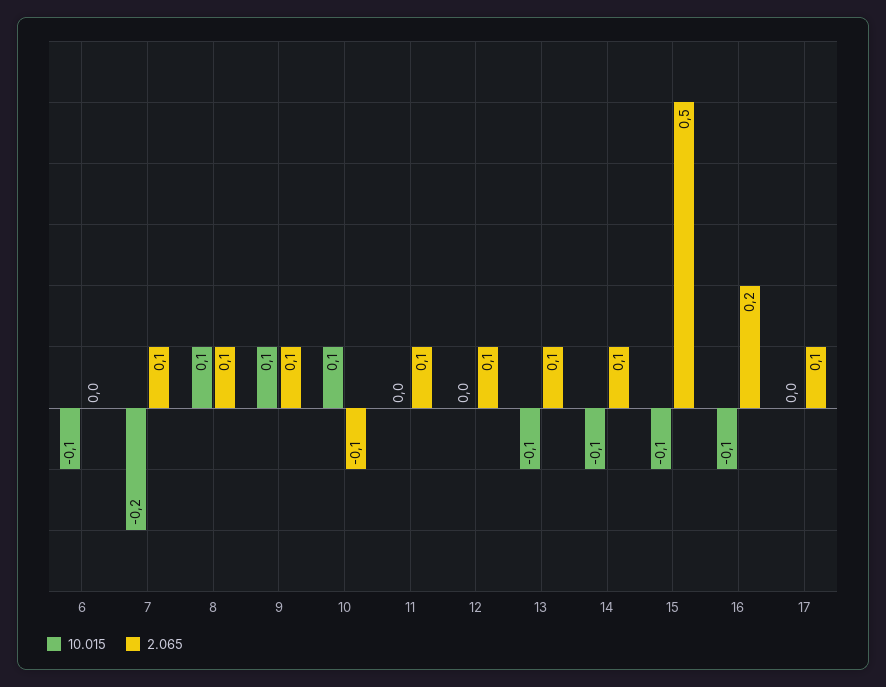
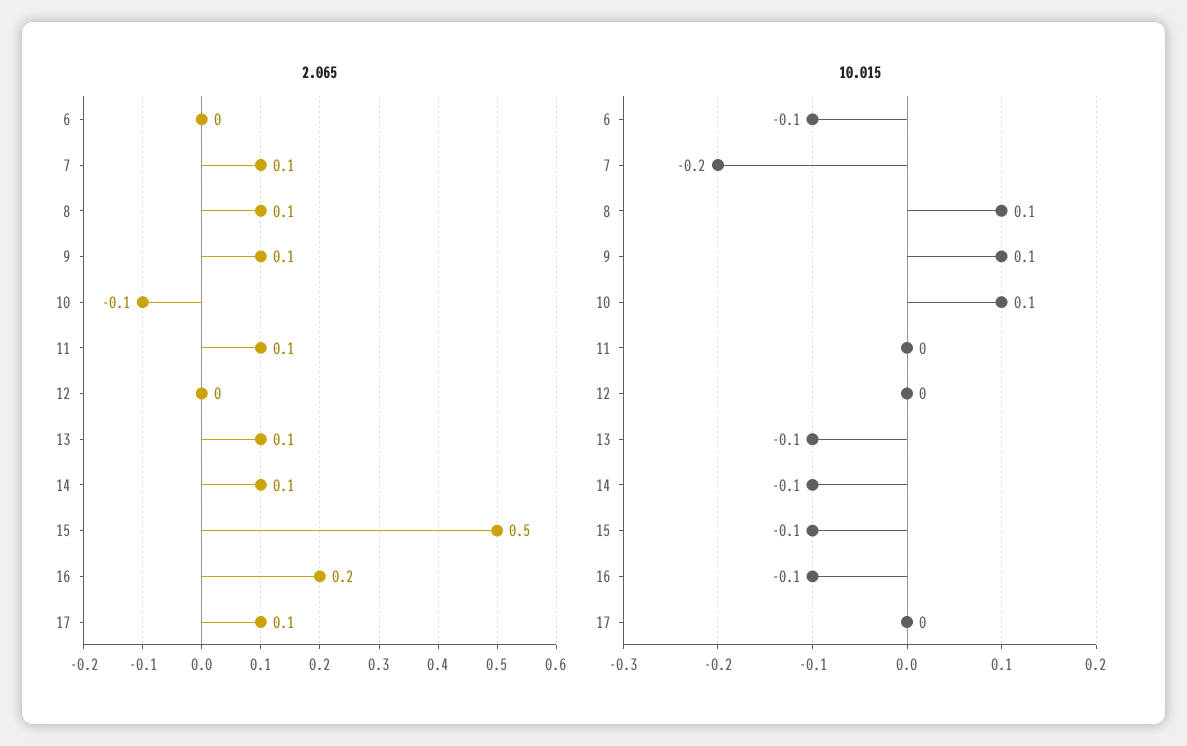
2.065, 12: 0.1 -> 0

